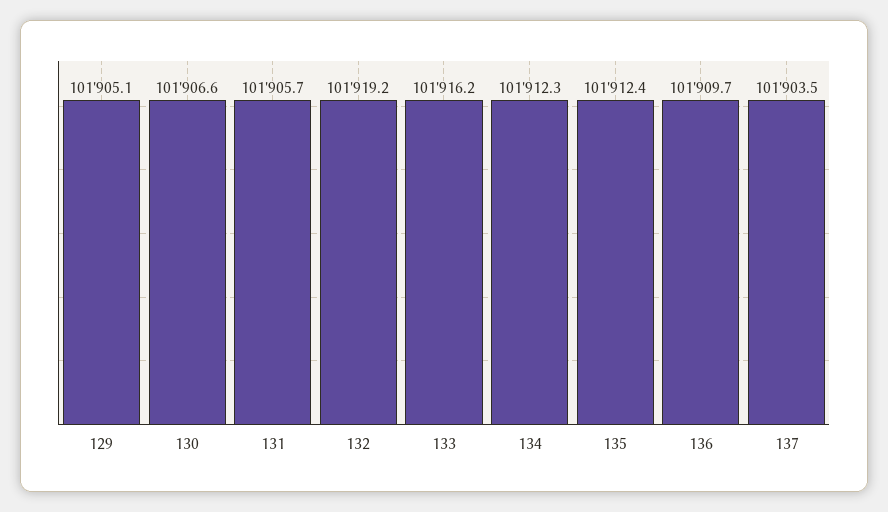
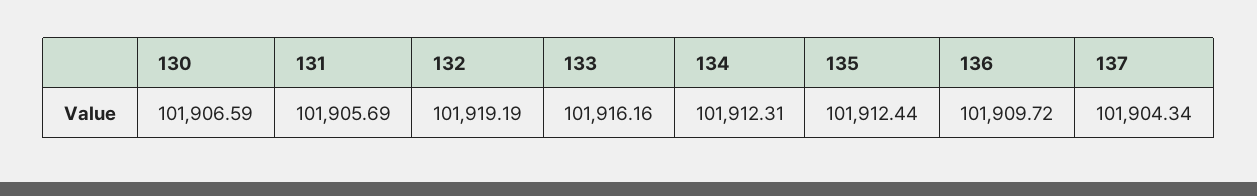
129: 101905.1 -> none
137: 101903.5 -> 101904.34

